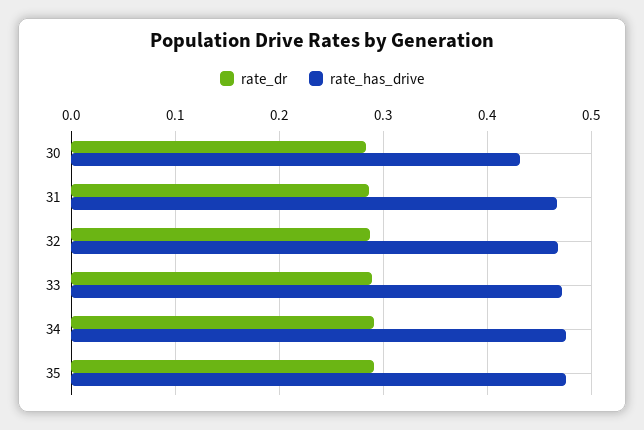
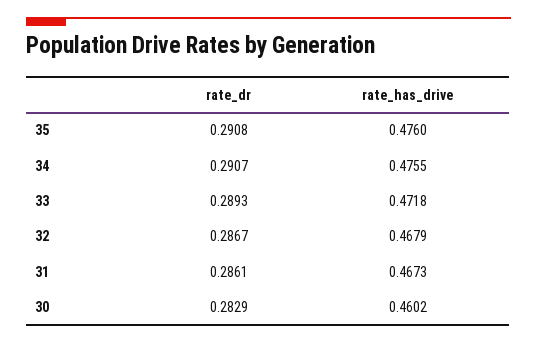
rate_has_drive, 30: 0.43 -> 0.4602

